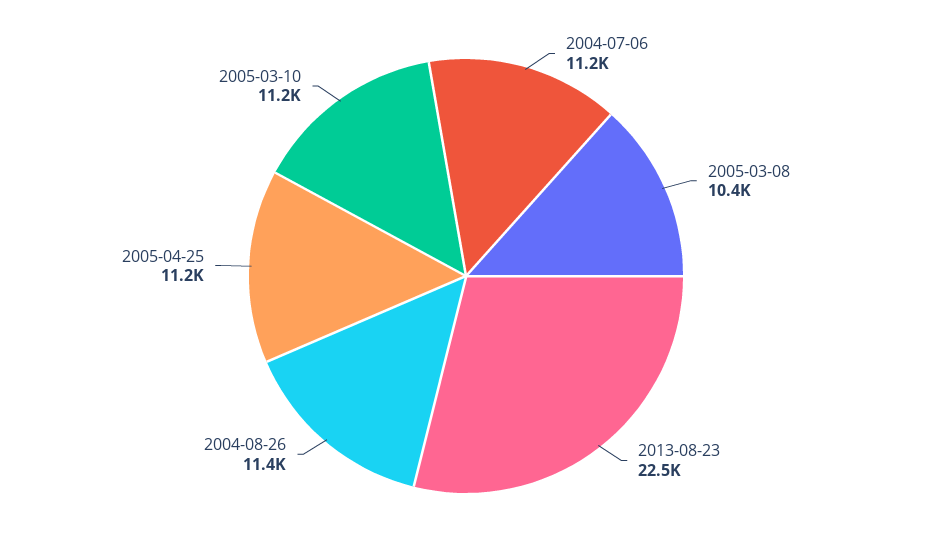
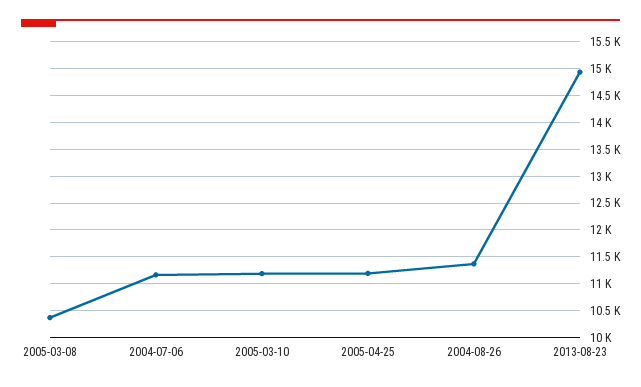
2013-08-23: 22500 -> 15000

